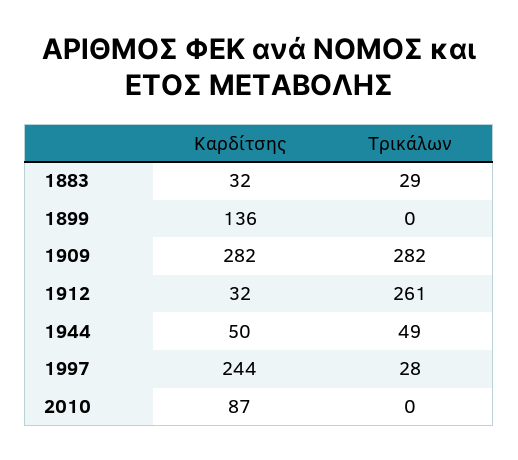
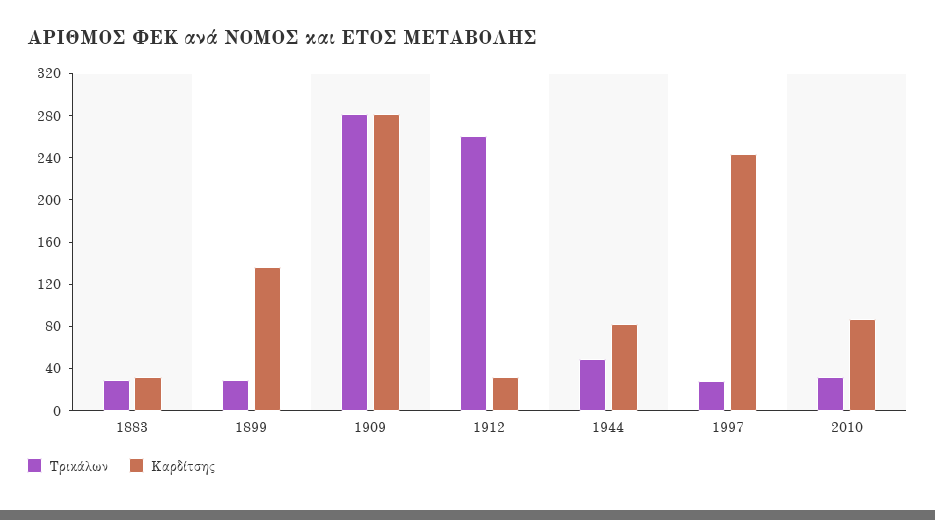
Τρικάλων, 1899: 0 -> 30
Καρδίτσης, 1944: 50 -> 80
Τρικάλων, 2010: 0 -> 30

